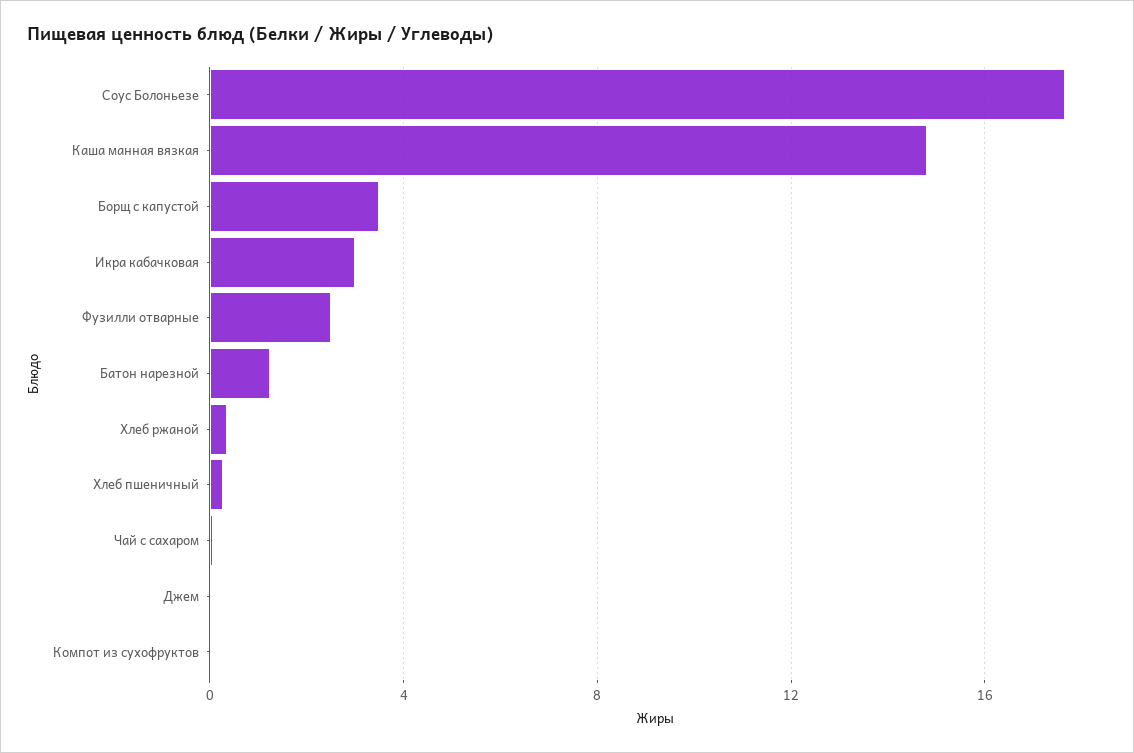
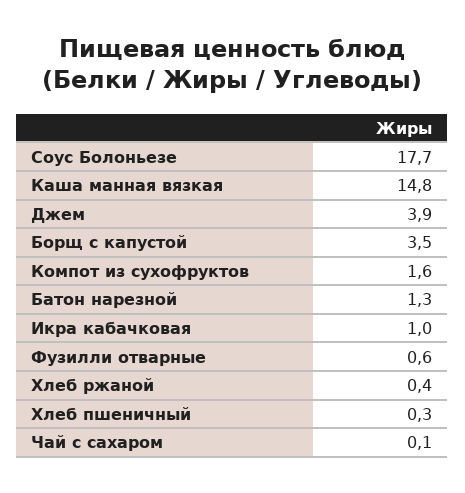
Икра кабачковая: 3 -> 1
Фузилли отварные: 2.5 -> 0.6
Джем: 0 -> 3.9
Компот из сухофруктов: 0 -> 1.6

